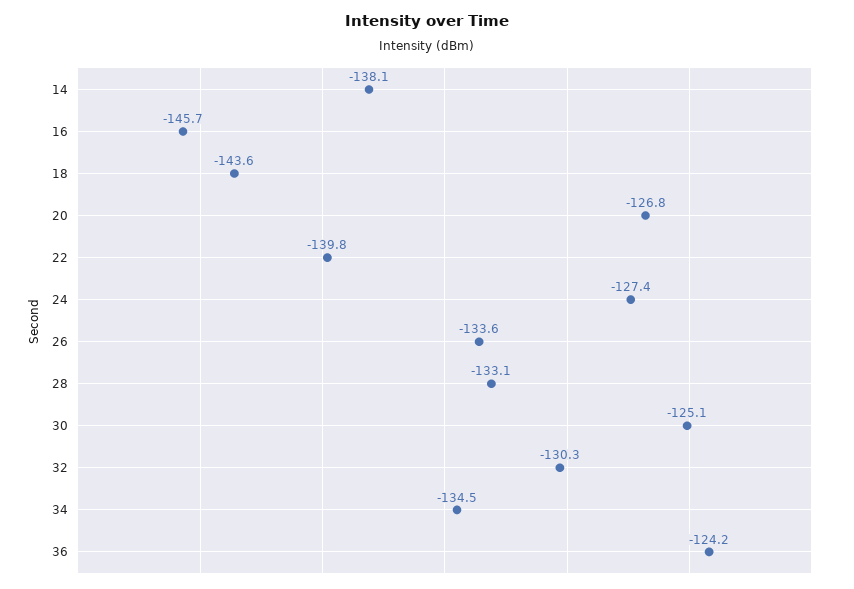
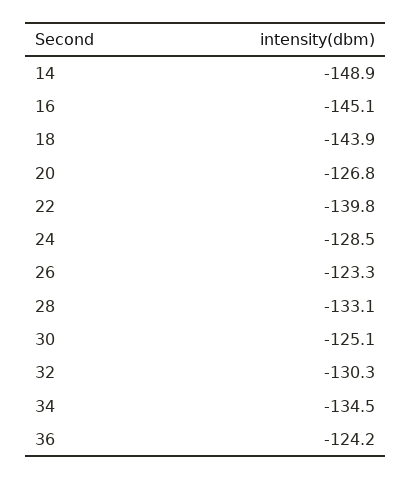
14: -138.1 -> -148.9
16: -145.7 -> -145.1
18: -143.6 -> -143.9
24: -127.4 -> -128.5
26: -133.6 -> -123.3

